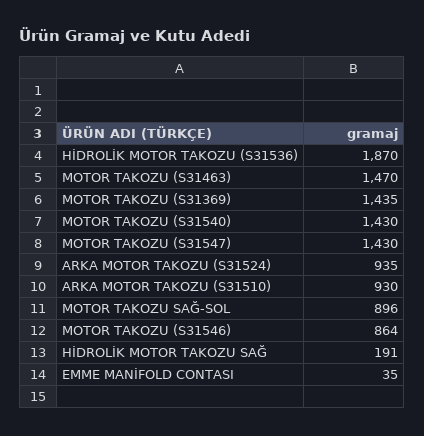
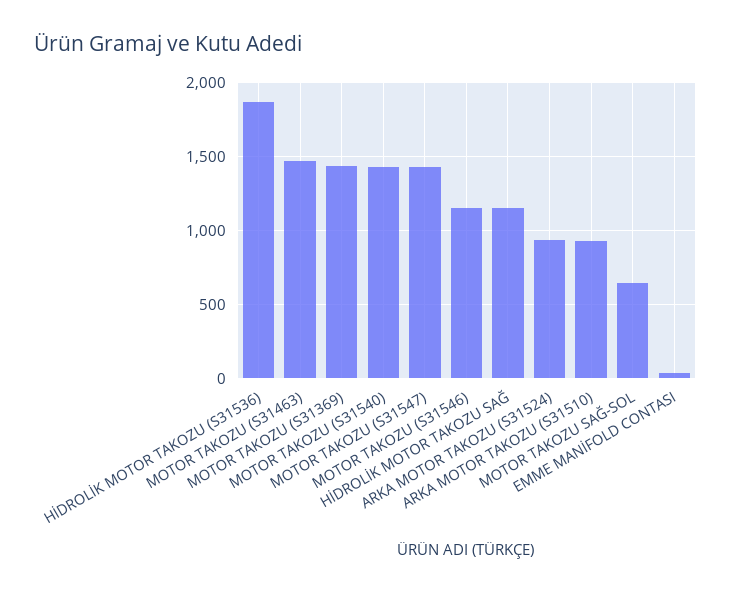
MOTOR TAKOZU SAĞ-SOL: 896 -> 650
MOTOR TAKOZU (S31546): 864 -> 1150
HİDROLİK MOTOR TAKOZU SAĞ: 191 -> 1150

